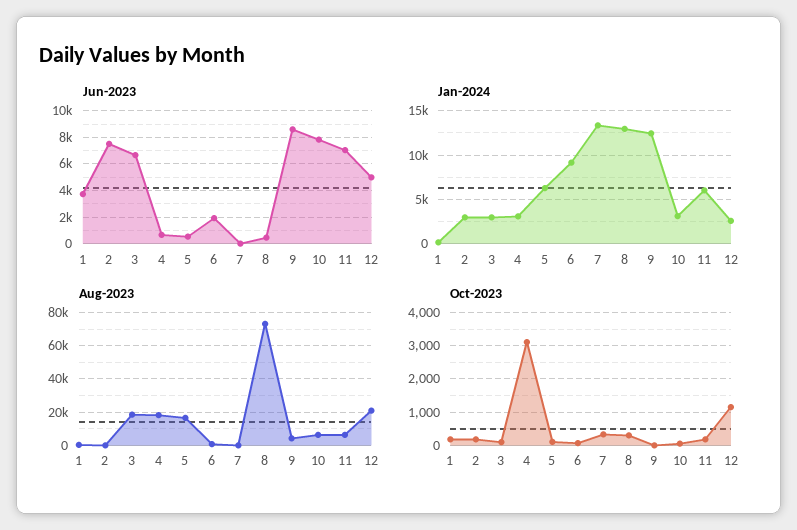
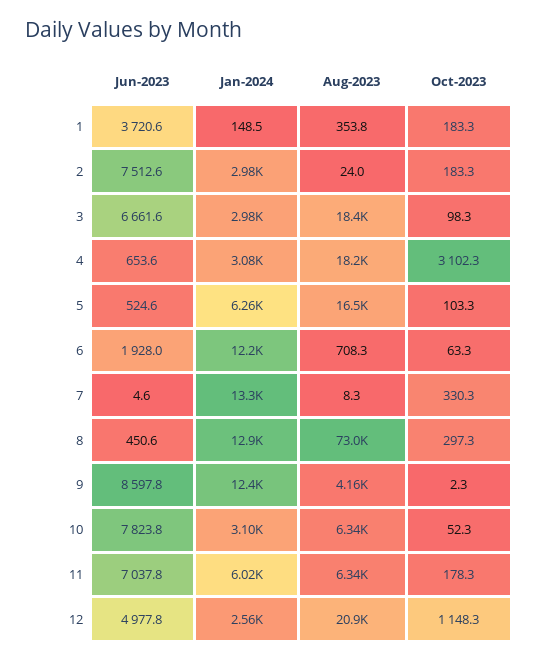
Jan-2024, 6: 9000 -> 12200

